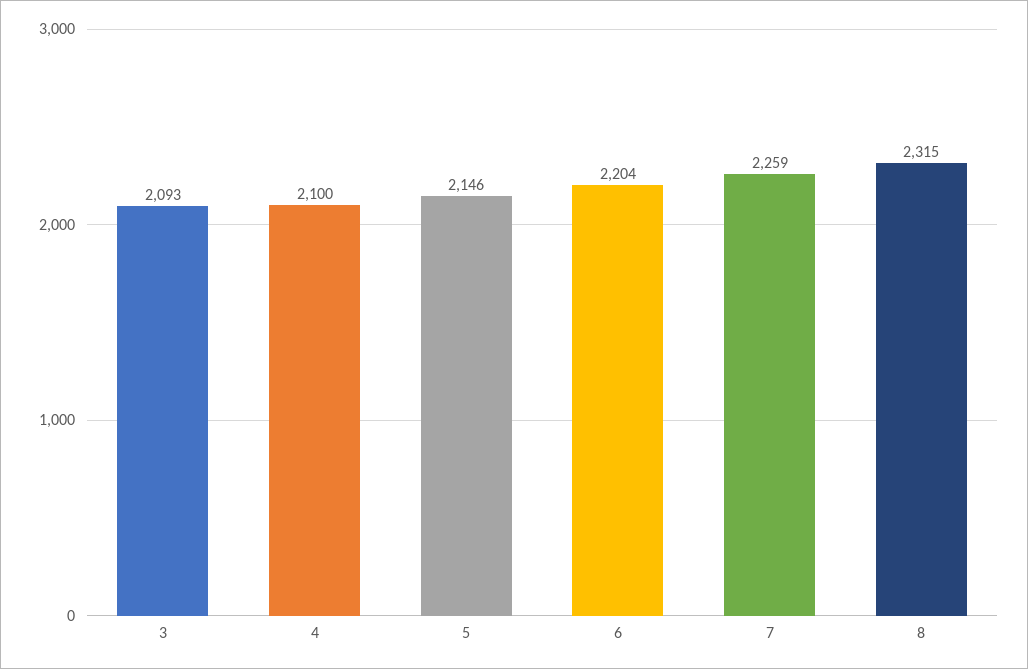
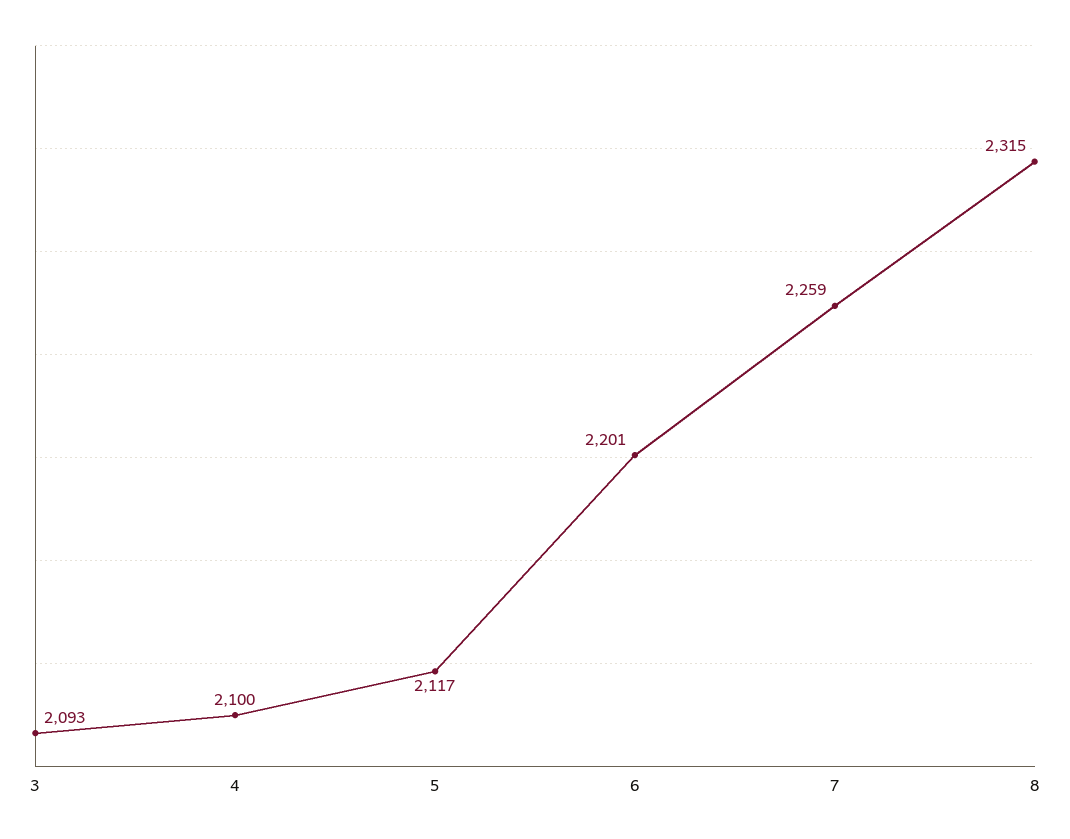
5: 2146 -> 2117
6: 2204 -> 2201

